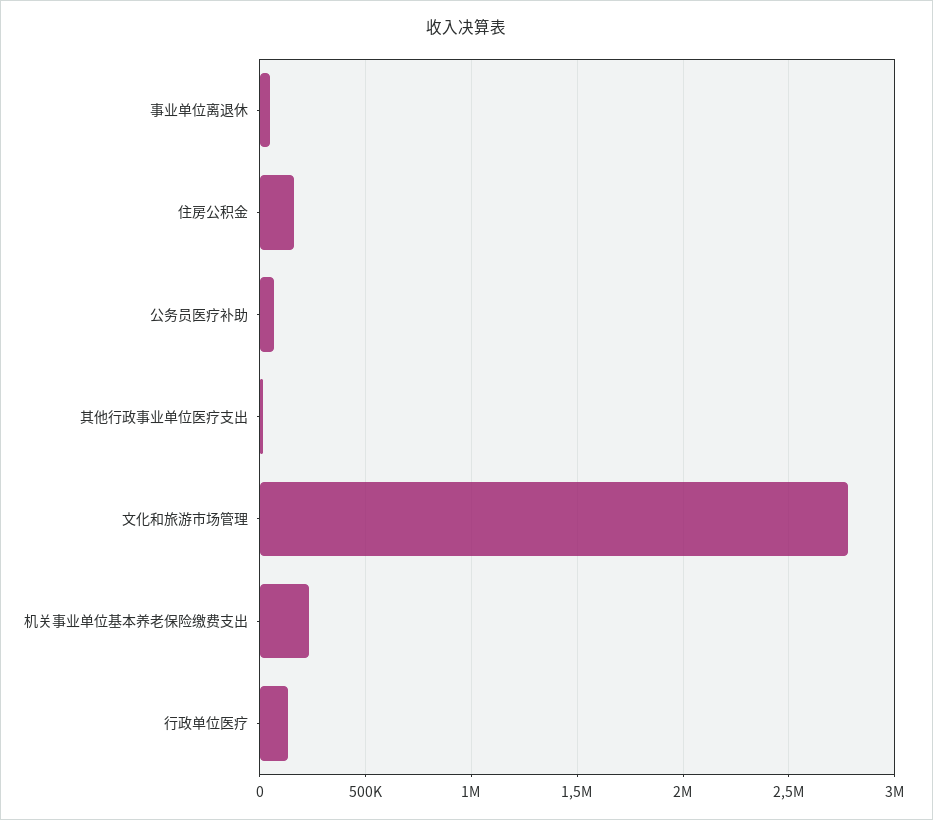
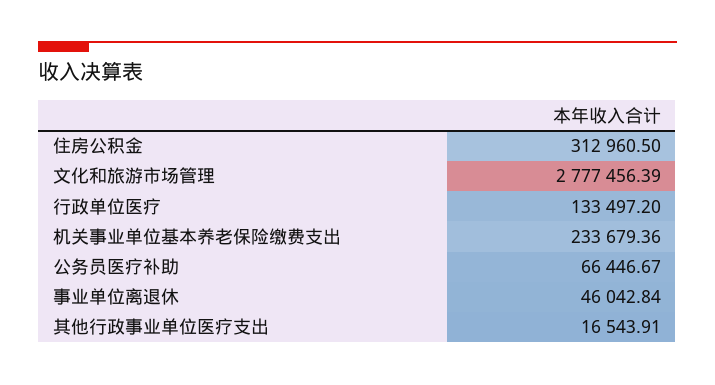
住房公积金: 150000 -> 312960.5

